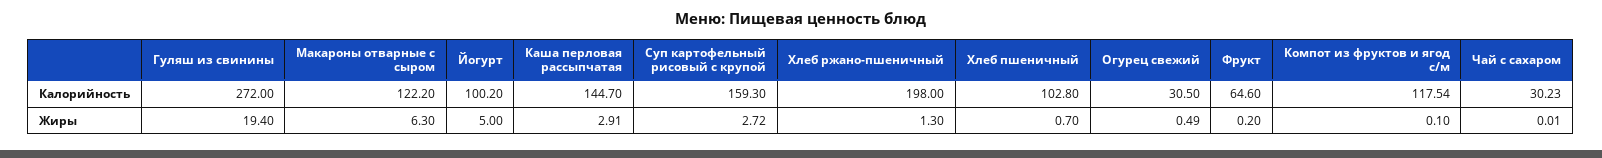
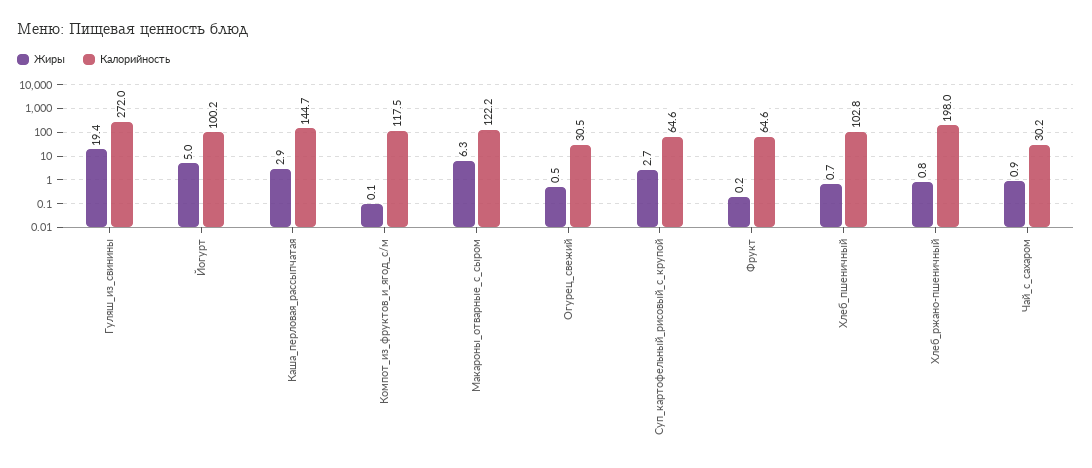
Калорийность, Суп картофельный рисовый с крупой: 159.3 -> 64.6
Жиры, Хлеб ржано-пшеничный: 1.3 -> 0.8
Жиры, Чай с сахаром: 0.01 -> 0.9

